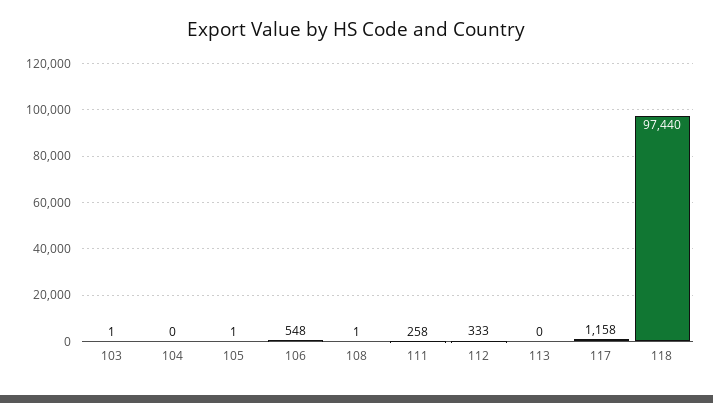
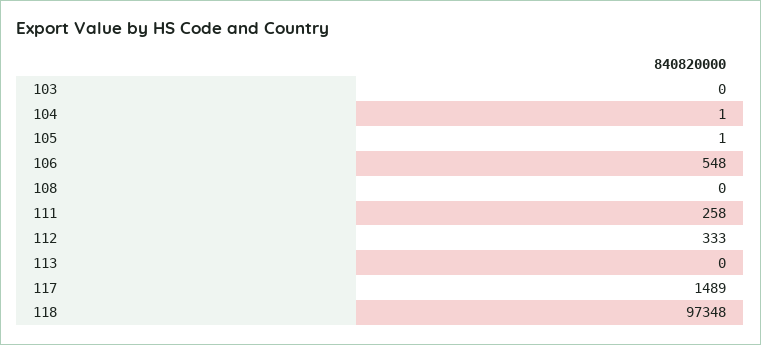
103: 1 -> 0
104: 0 -> 1
108: 1 -> 0
117: 1158 -> 1489
118: 97440 -> 97348

